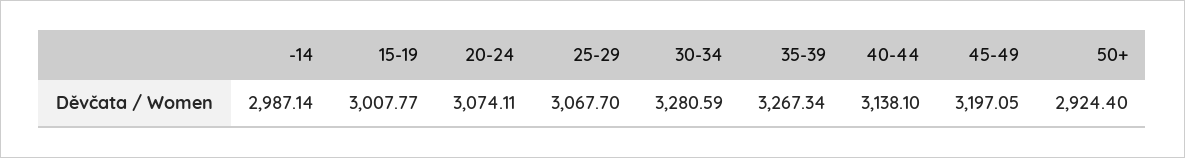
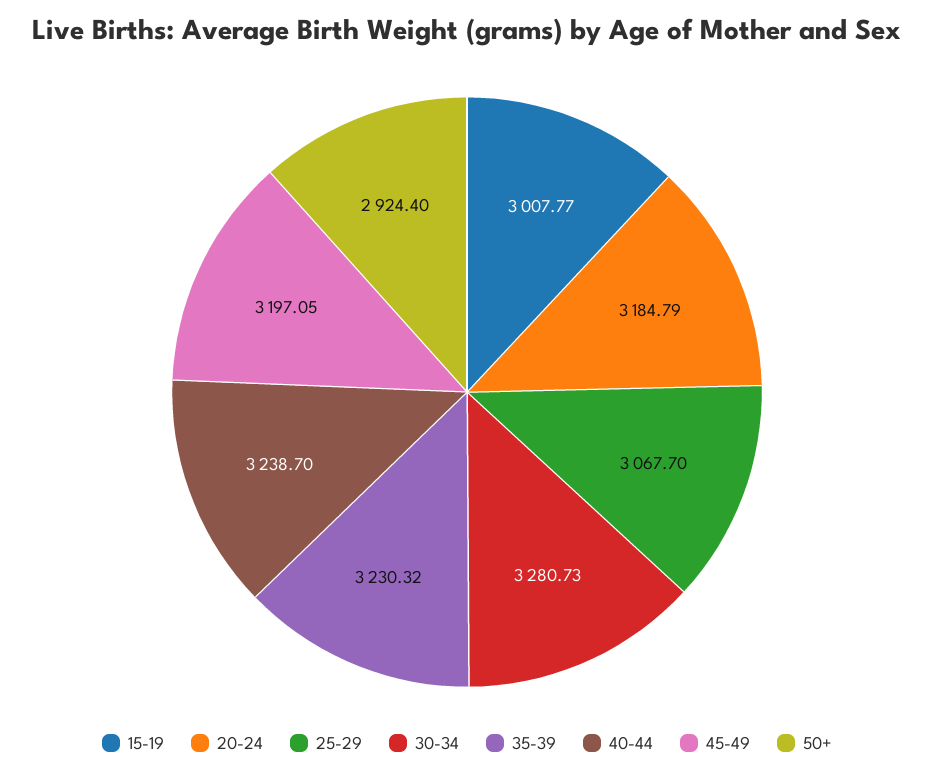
-14: 2987.14 -> none
20-24: 3074.11 -> 3184.79
30-34: 3280.59 -> 3280.73
35-39: 3267.34 -> 3230.32
40-44: 3138.1 -> 3238.7

